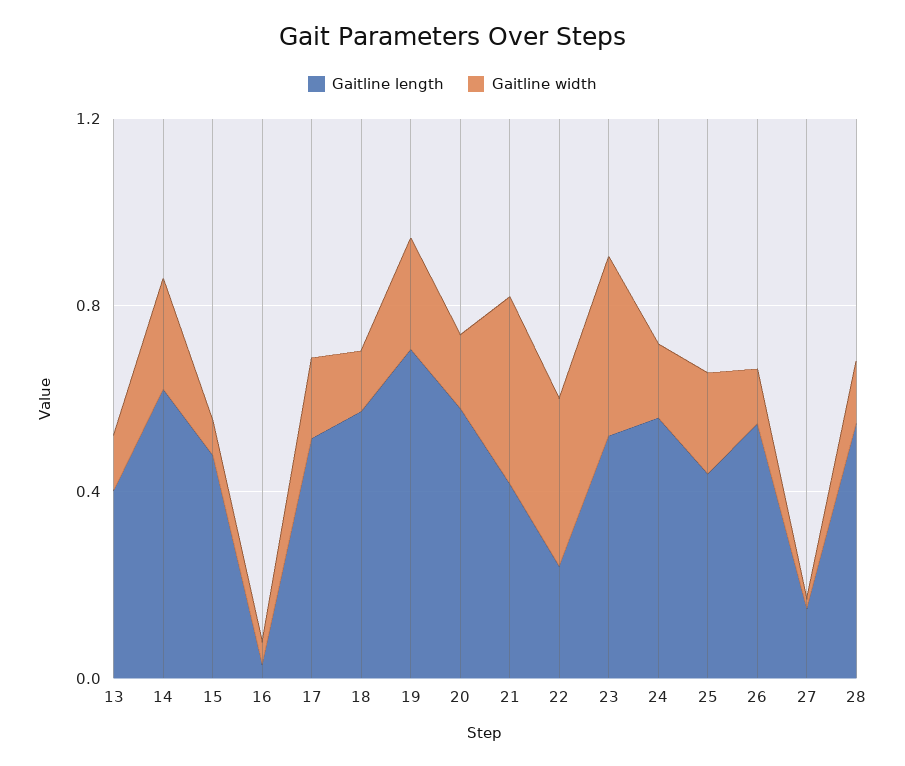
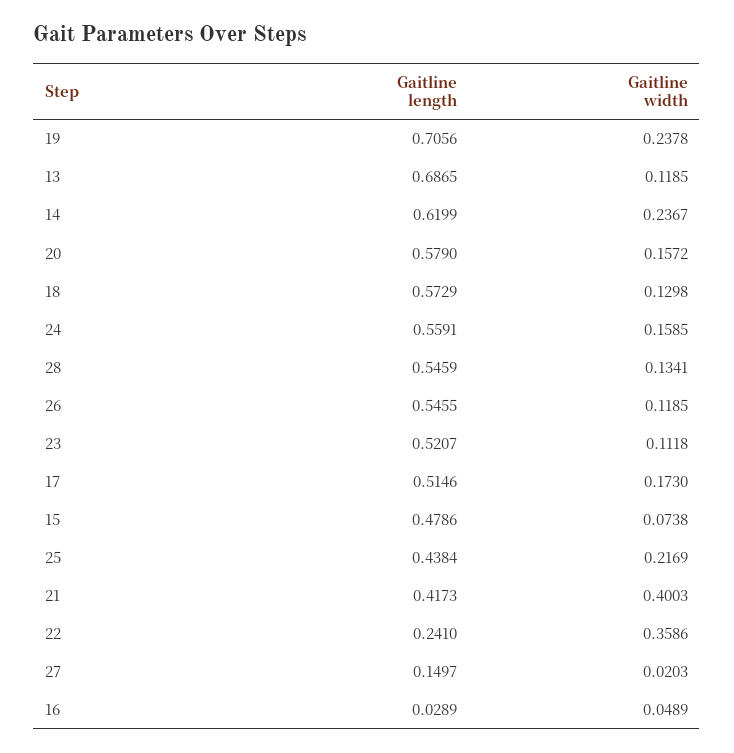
Gaitline length, 13: 0.4 -> 0.6865
Gaitline width, 23: 0.4 -> 0.1118

